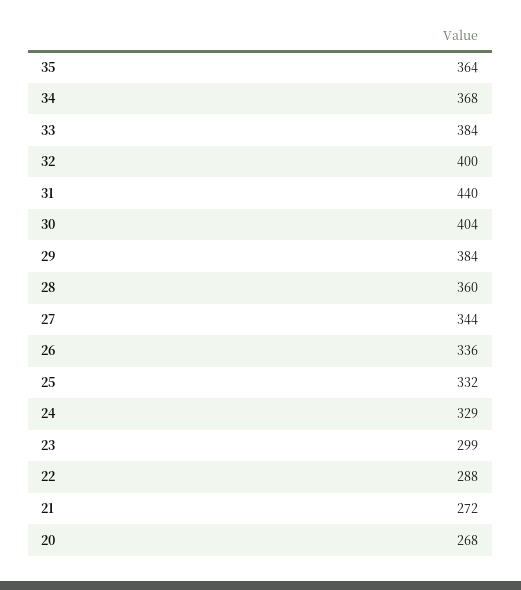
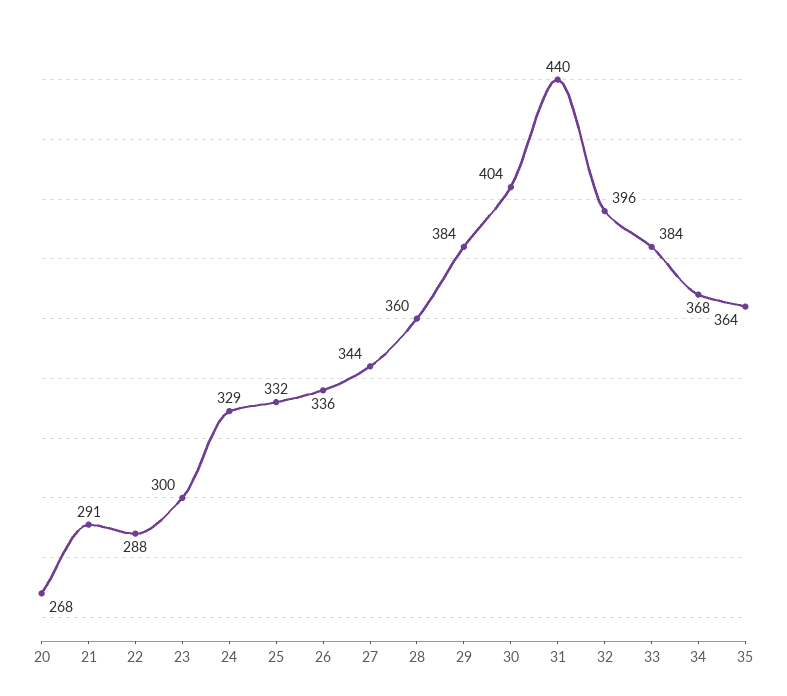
32: 400 -> 396
23: 299 -> 300
21: 272 -> 291

